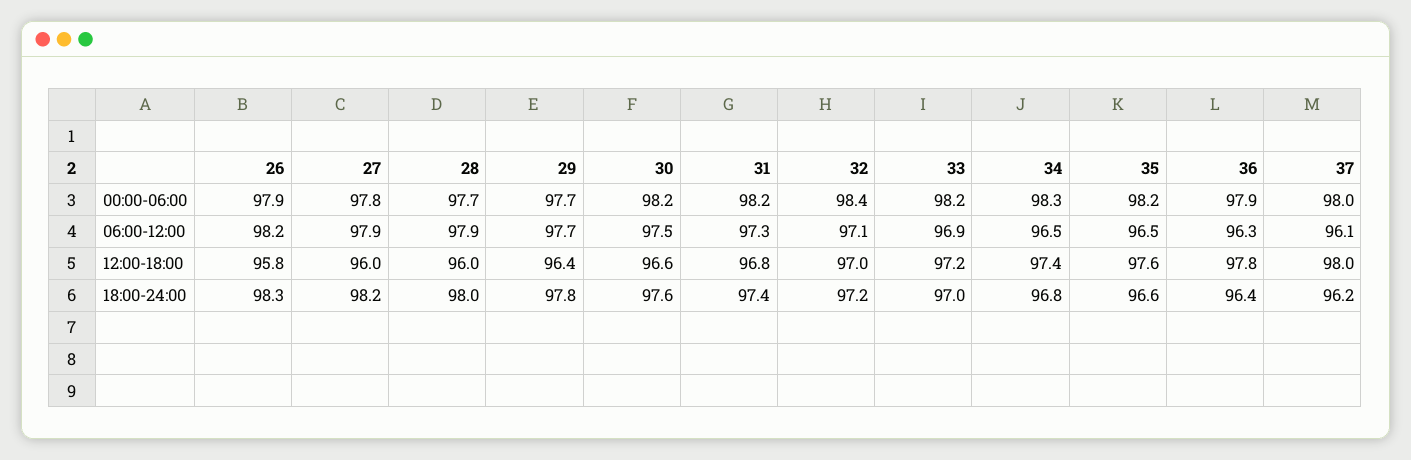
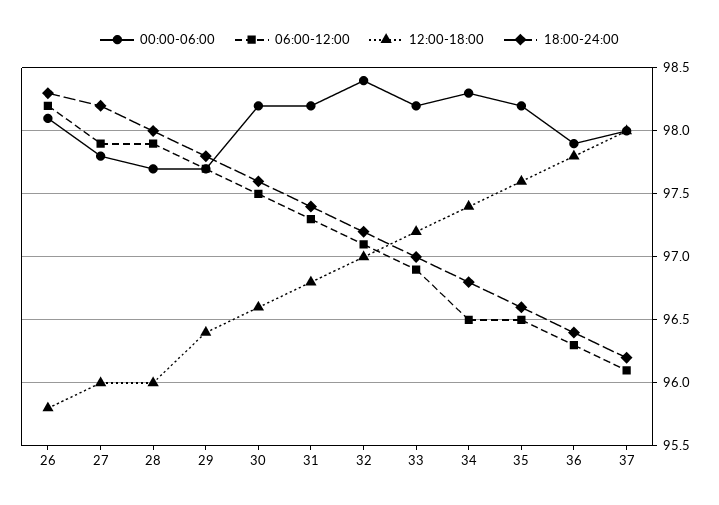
00:00-06:00, 26: 97.9 -> 98.1

